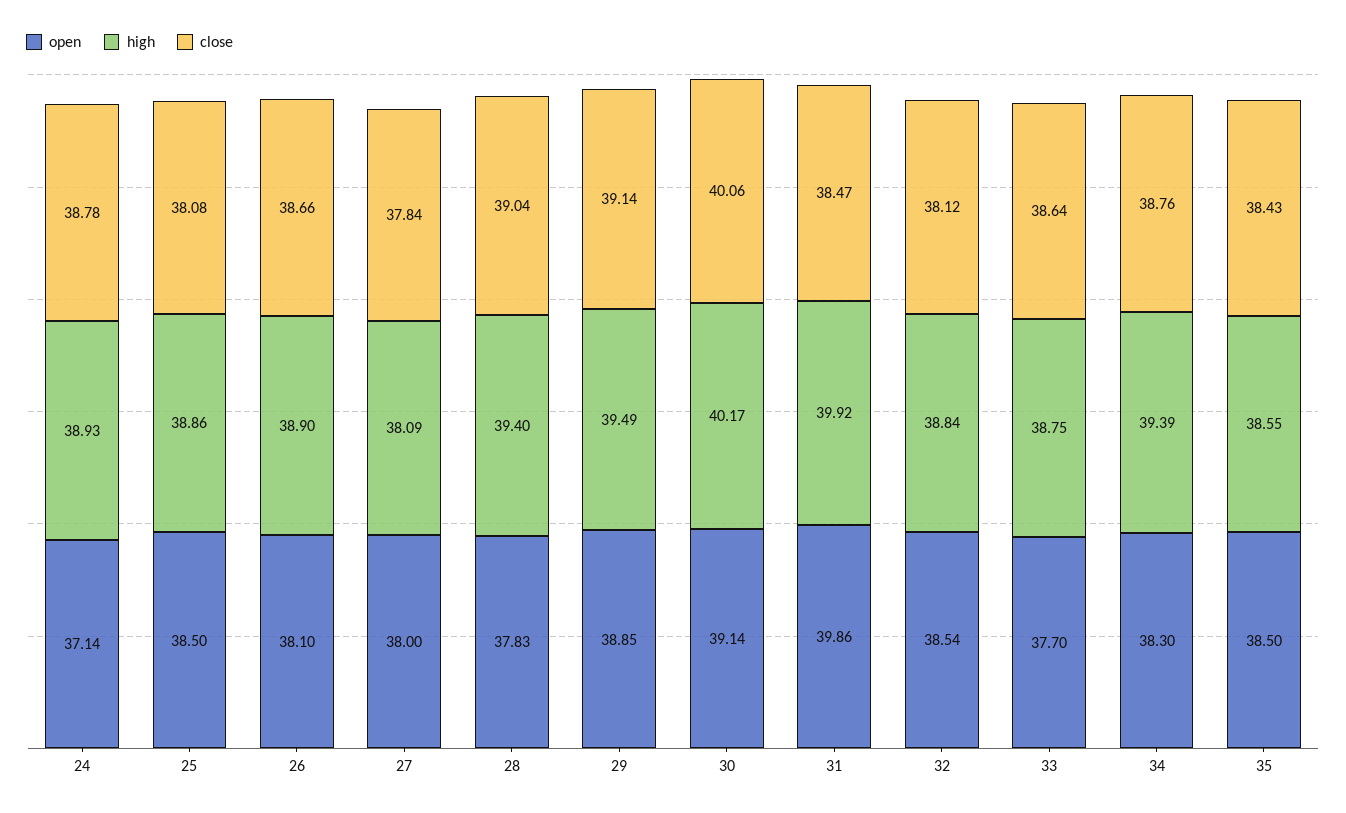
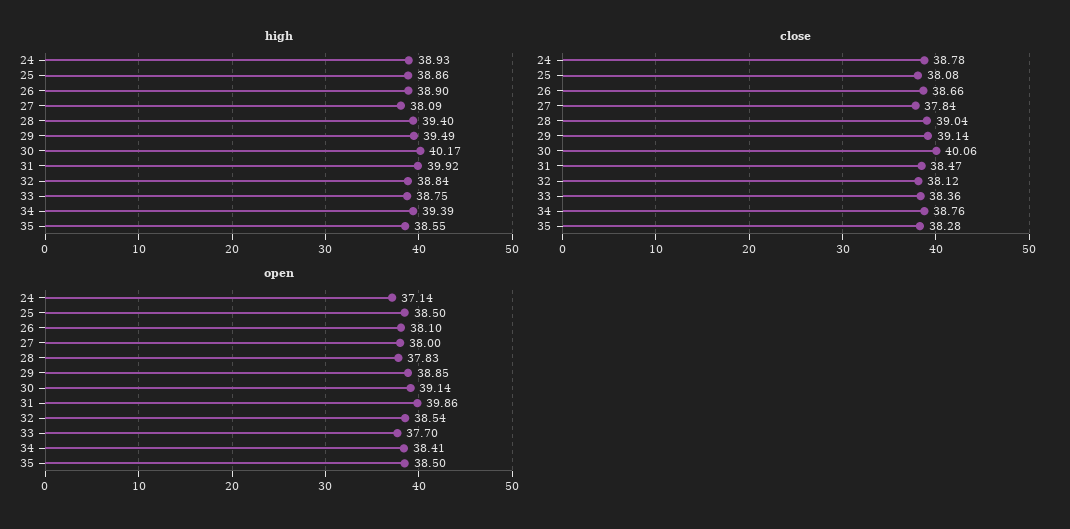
close, 33: 38.64 -> 38.36
open, 34: 38.3 -> 38.41
close, 35: 38.43 -> 38.28

